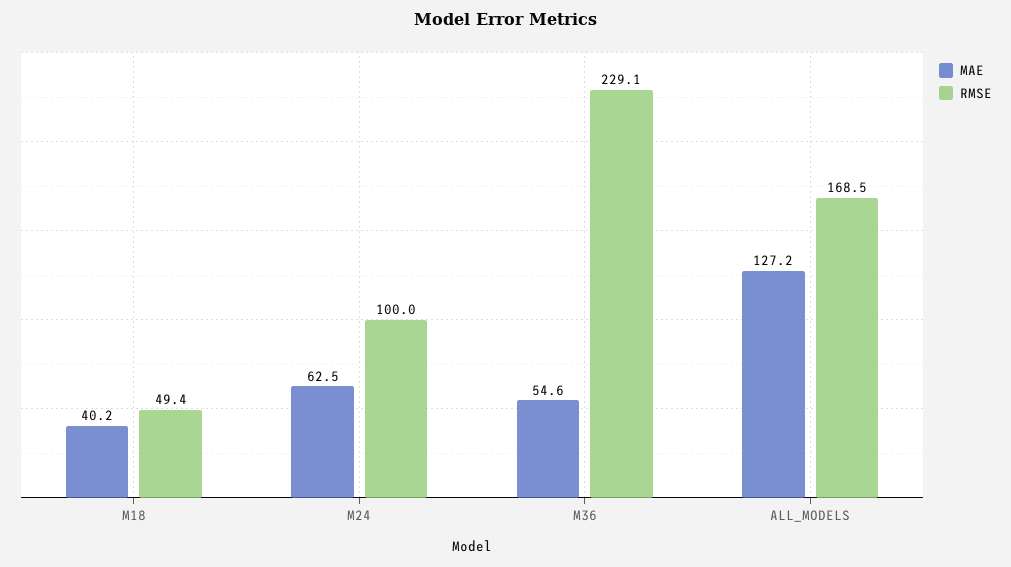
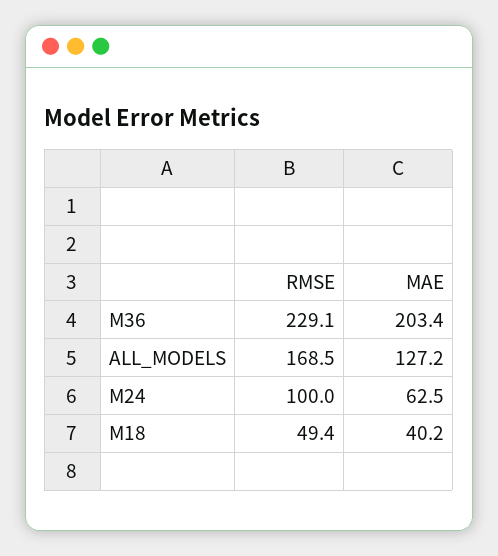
MAE, M36: 54.6 -> 203.4

